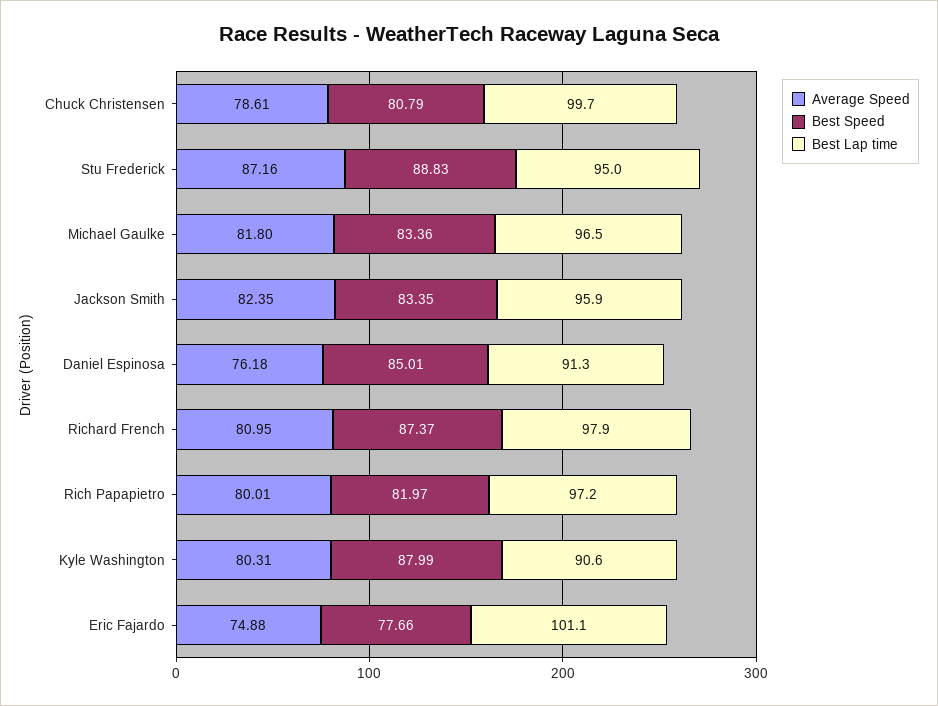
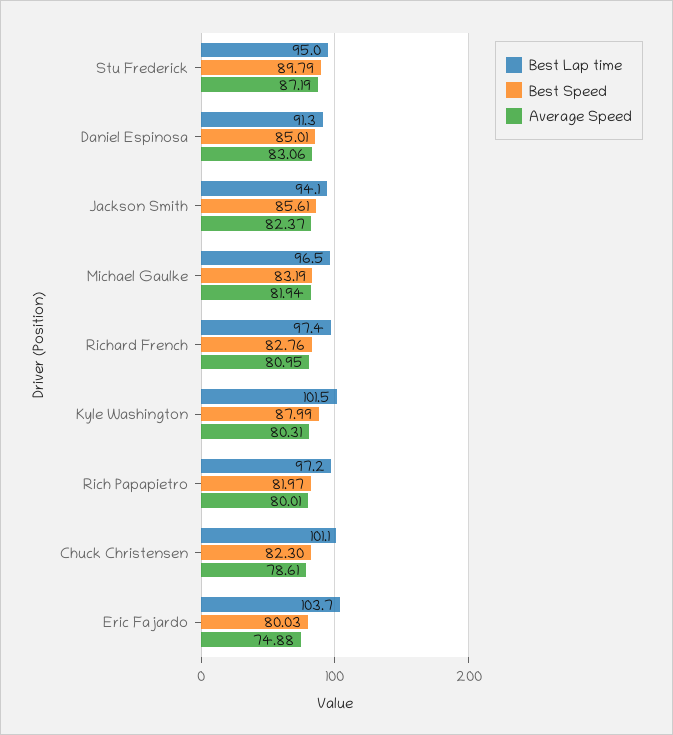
Best Speed, Chuck Christensen: 80.79 -> 82.3
Best Lap time, Chuck Christensen: 99.7 -> 101.1
Average Speed, Stu Frederick: 87.16 -> 87.19
Best Speed, Stu Frederick: 88.83 -> 89.79
Average Speed, Michael Gaulke: 81.8 -> 81.94
Best Speed, Michael Gaulke: 83.36 -> 83.19
Average Speed, Jackson Smith: 82.35 -> 82.37
Best Speed, Jackson Smith: 83.35 -> 85.61
Best Lap time, Jackson Smith: 95.9 -> 94.1
Average Speed, Daniel Espinosa: 76.18 -> 83.06
Best Speed, Richard French: 87.37 -> 82.76
Best Lap time, Richard French: 97.9 -> 97.4
Best Lap time, Kyle Washington: 90.6 -> 101.5
Best Speed, Eric Fajardo: 77.66 -> 80.03
Best Lap time, Eric Fajardo: 101.1 -> 103.7

